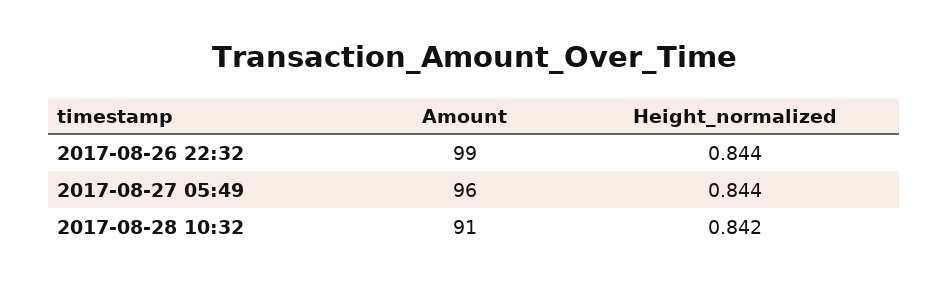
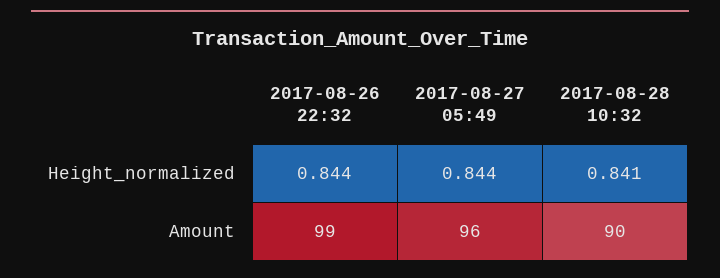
Amount, 2017-08-28 10:32: 91 -> 90
Height_normalized, 2017-08-28 10:32: 0.842 -> 0.841

